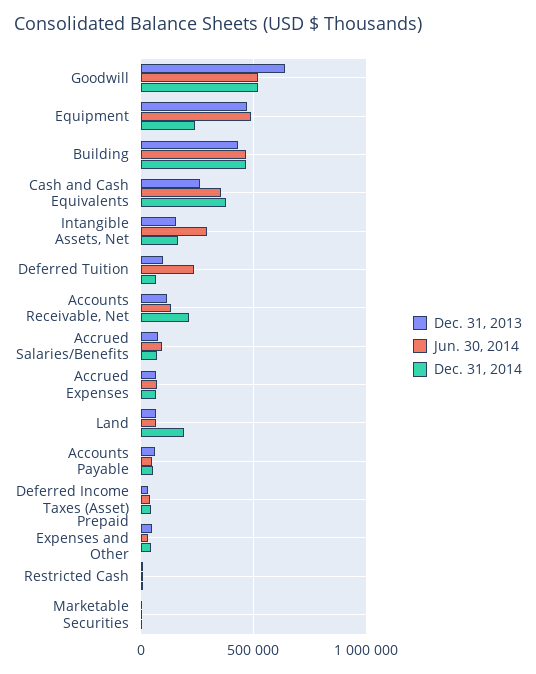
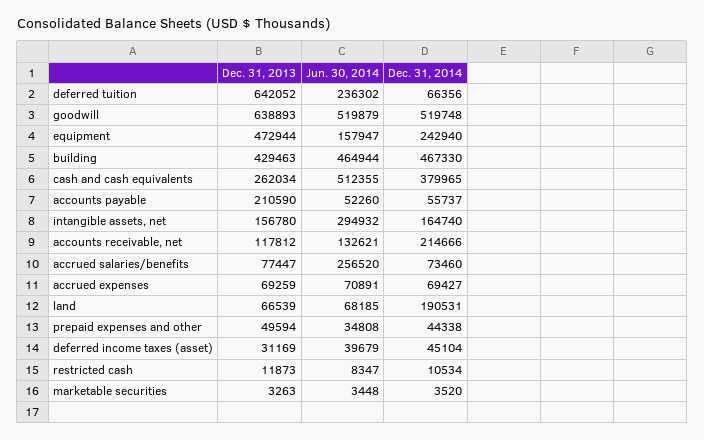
Jun. 30, 2014, Equipment: 500000 -> 157947
Jun. 30, 2014, Cash and Cash Equivalents: 350000 -> 512355
Dec. 31, 2013, Deferred Tuition: 100000 -> 642052
Jun. 30, 2014, Accrued Salaries/Benefits: 100000 -> 256520
Dec. 31, 2013, Accounts Payable: 50000 -> 210590

